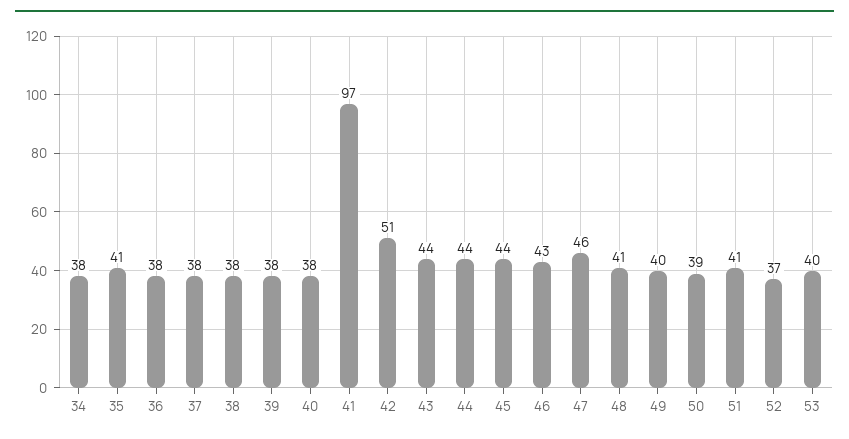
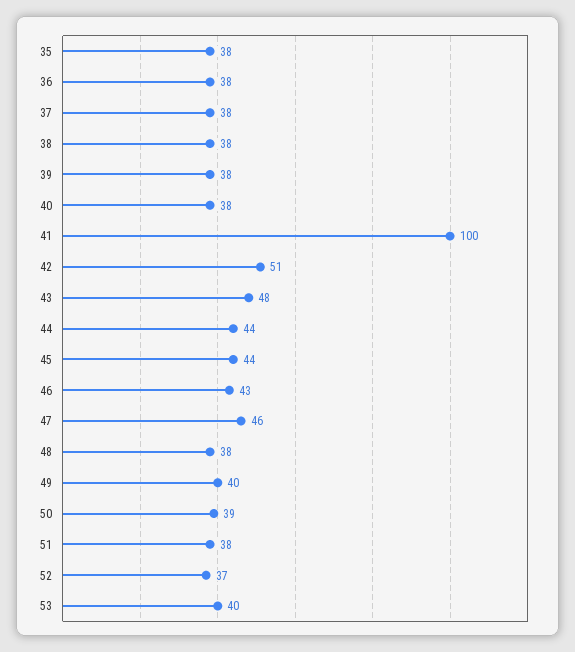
34: 38 -> none
35: 41 -> 38
41: 97 -> 100
43: 44 -> 48
48: 41 -> 38
51: 41 -> 38

